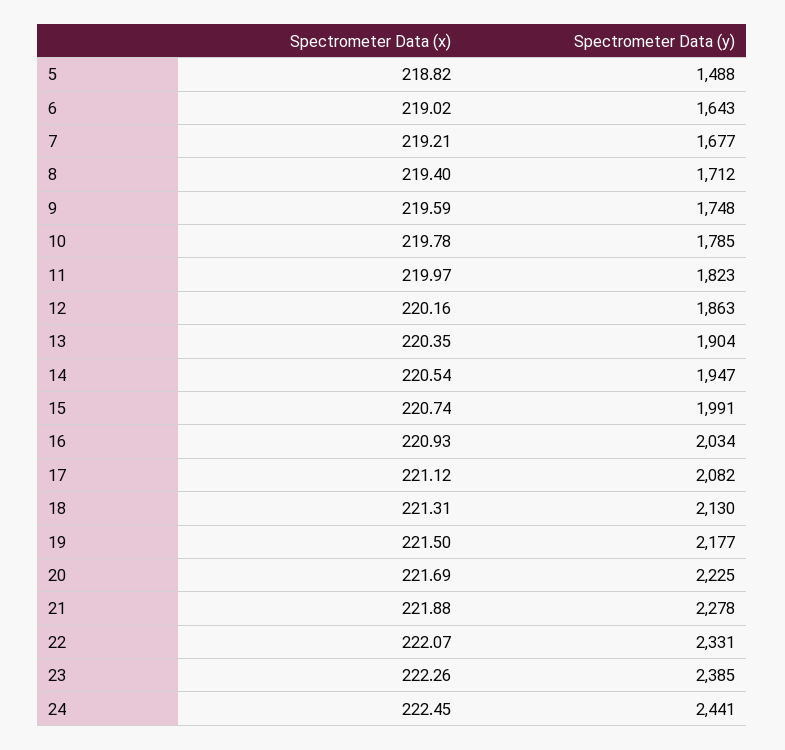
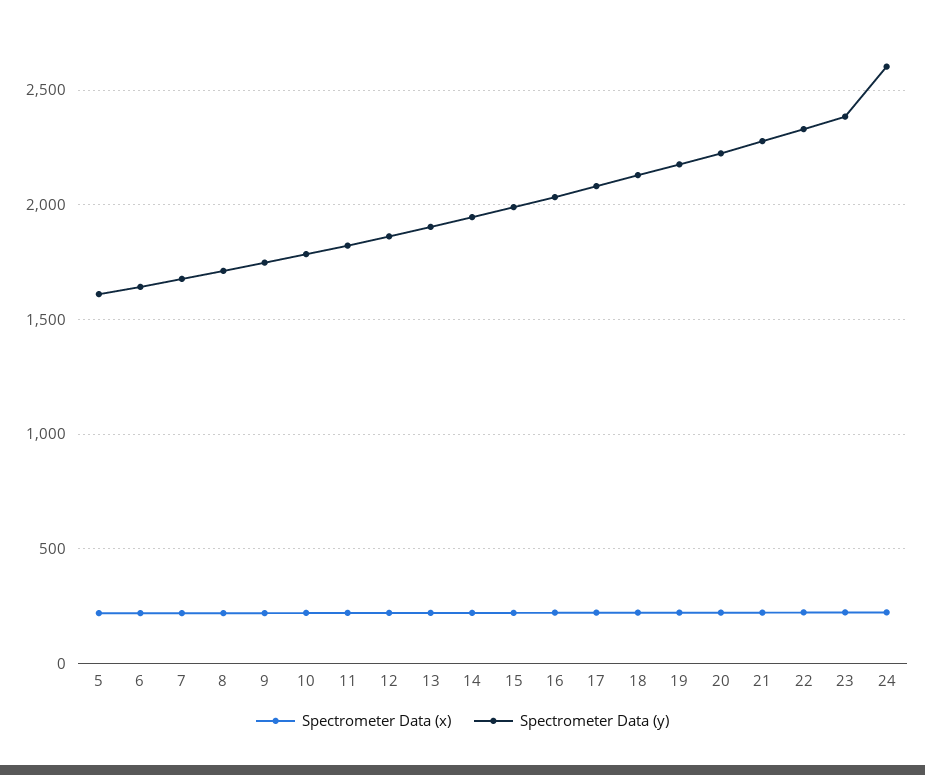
Spectrometer Data (y), 5: 1488 -> 1600
Spectrometer Data (y), 24: 2441 -> 2600

